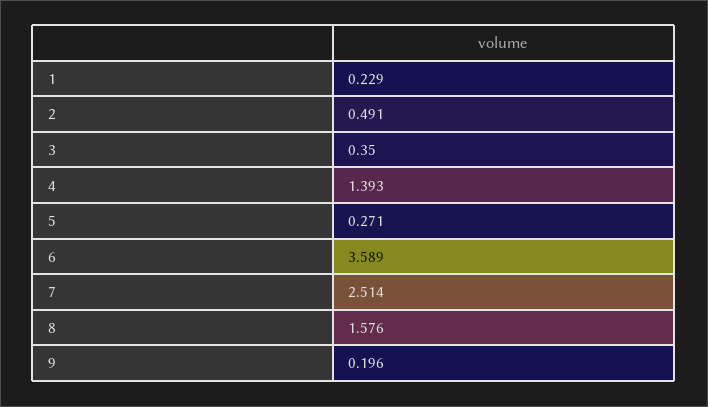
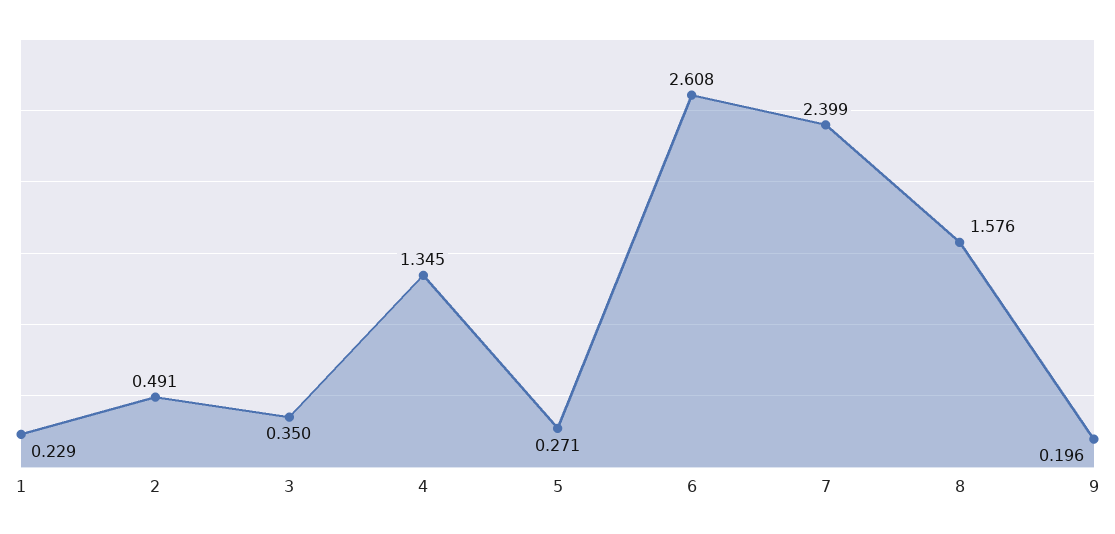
4: 1.393 -> 1.345
6: 3.589 -> 2.608
7: 2.514 -> 2.399

